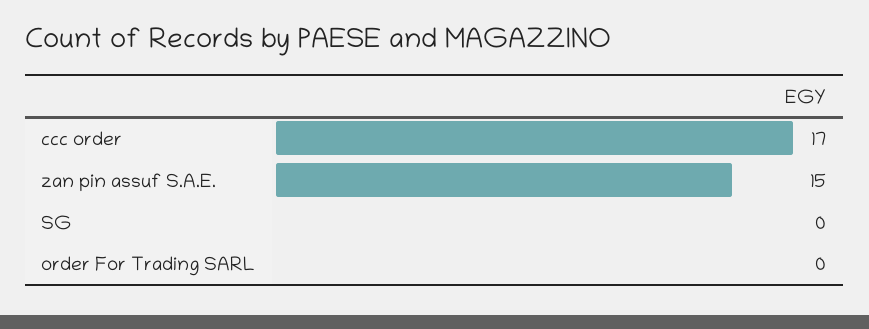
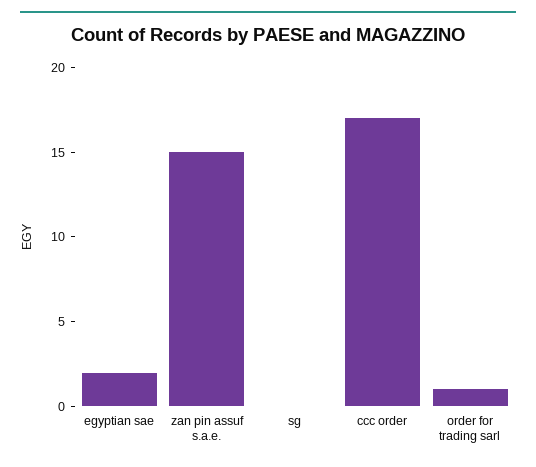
order For Trading SARL: 0 -> 1
egyptian sae: none -> 2

